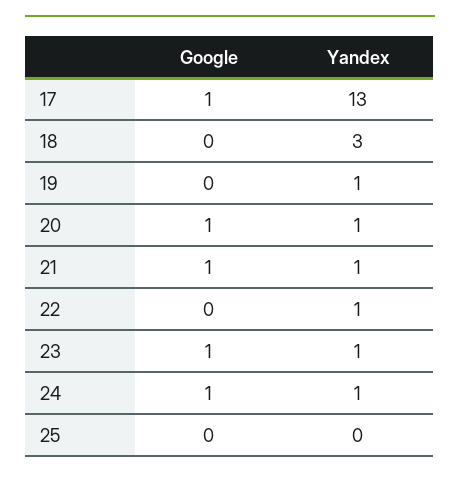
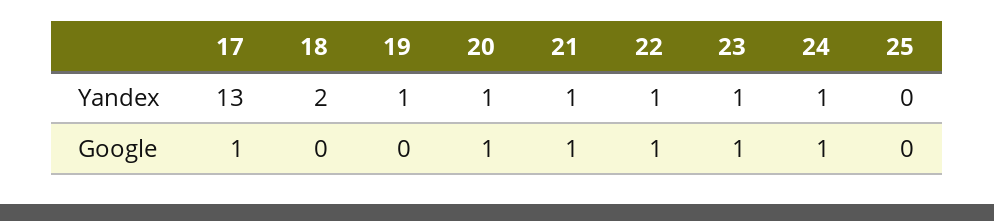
Yandex, 18: 3 -> 2
Google, 22: 0 -> 1

